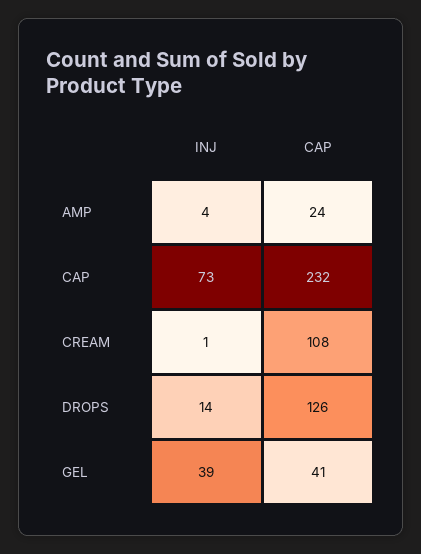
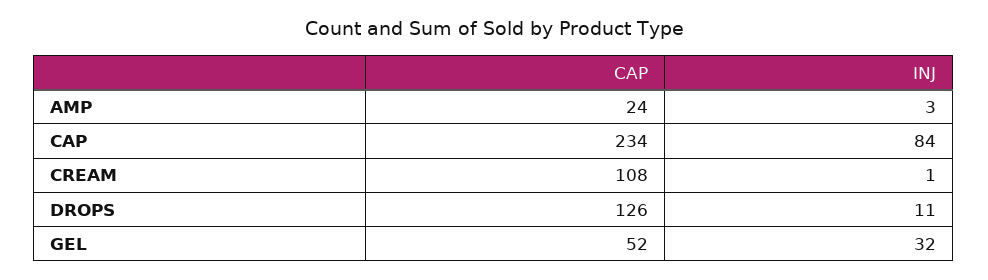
INJ, AMP: 4 -> 3
INJ, CAP: 73 -> 84
CAP, CAP: 232 -> 234
INJ, DROPS: 14 -> 11
INJ, GEL: 39 -> 32
CAP, GEL: 41 -> 52

